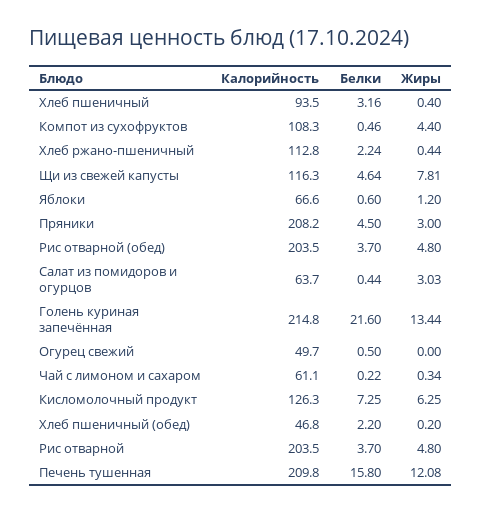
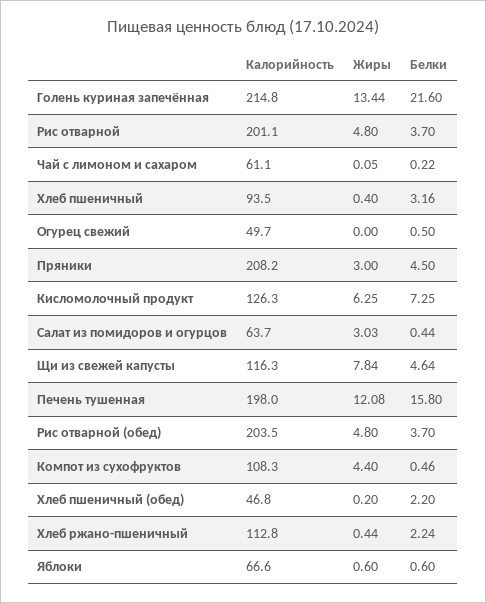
Жиры, Щи из свежей капусты: 7.81 -> 7.84
Жиры, Яблоки: 1.2 -> 0.6
Жиры, Чай с лимоном и сахаром: 0.34 -> 0.05
Калорийность, Рис отварной: 203.5 -> 201.1
Калорийность, Печень тушенная: 209.8 -> 198

